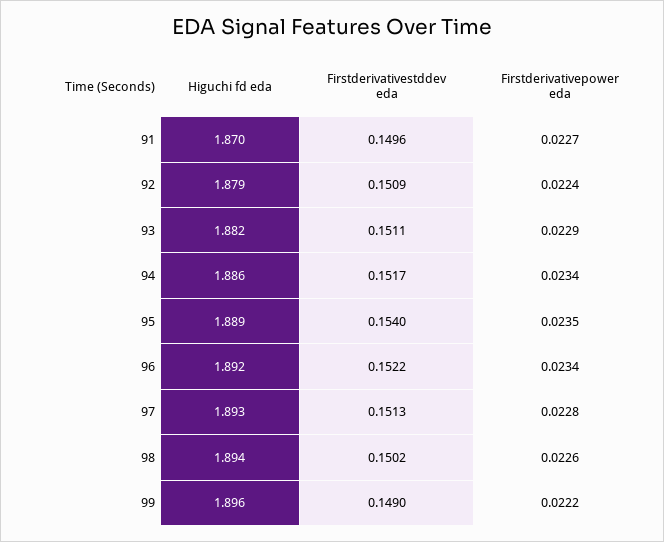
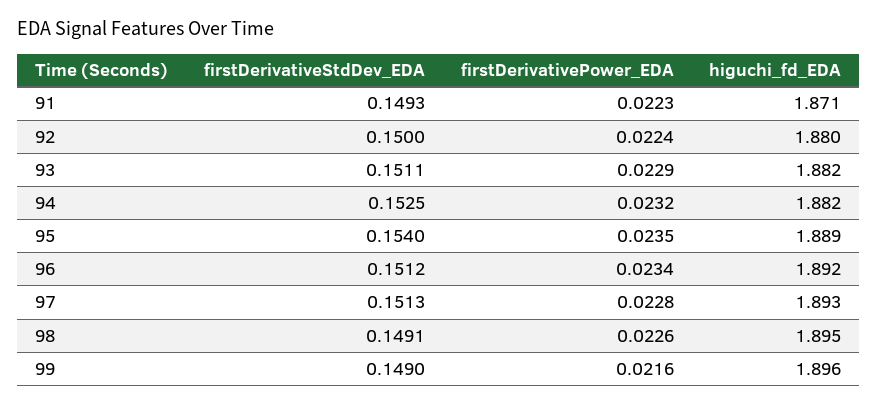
Higuchi fd eda, 91: 1.87 -> 1.871
Firstderivativestddev eda, 91: 0.1496 -> 0.1493
Firstderivativepower eda, 91: 0.0227 -> 0.0223
Higuchi fd eda, 92: 1.879 -> 1.88
Firstderivativestddev eda, 92: 0.1509 -> 0.15
Higuchi fd eda, 94: 1.886 -> 1.882
Firstderivativestddev eda, 94: 0.1517 -> 0.1525
Firstderivativepower eda, 94: 0.0234 -> 0.0232
Firstderivativestddev eda, 96: 0.1522 -> 0.1512
Higuchi fd eda, 98: 1.894 -> 1.895
Firstderivativestddev eda, 98: 0.1502 -> 0.1491
Firstderivativepower eda, 99: 0.0222 -> 0.0216

